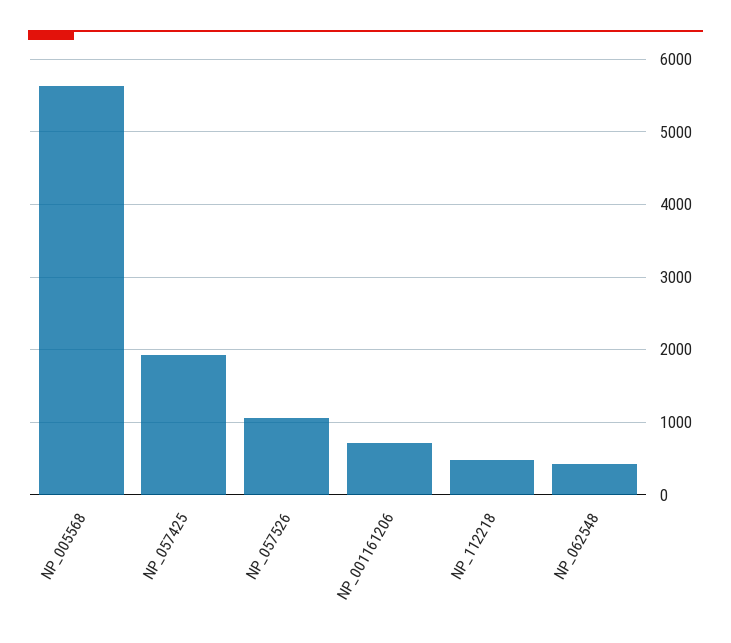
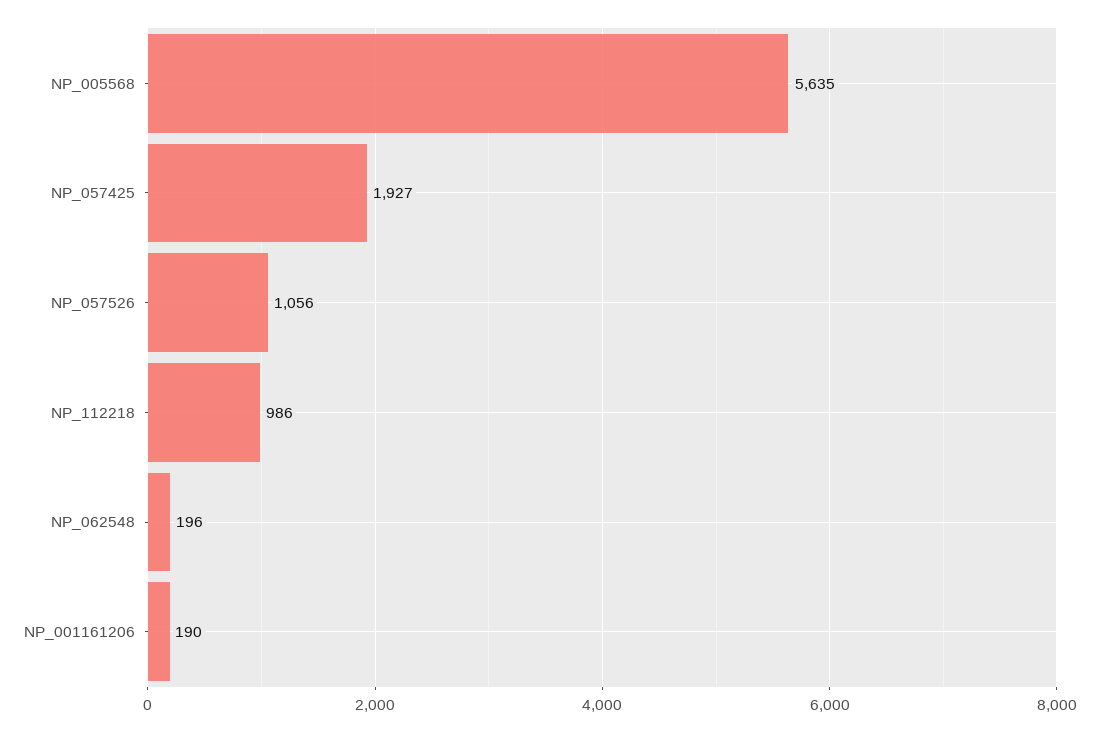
NP_001161206: 700 -> 190
NP_112218: 500 -> 986
NP_062548: 400 -> 196

